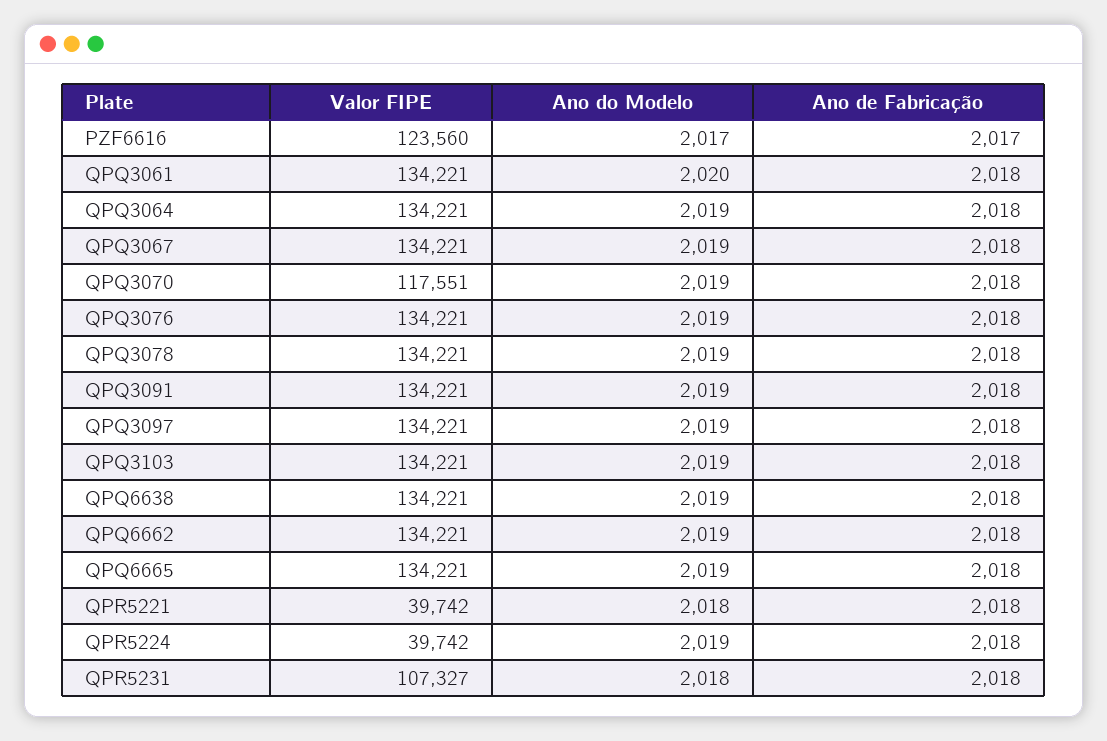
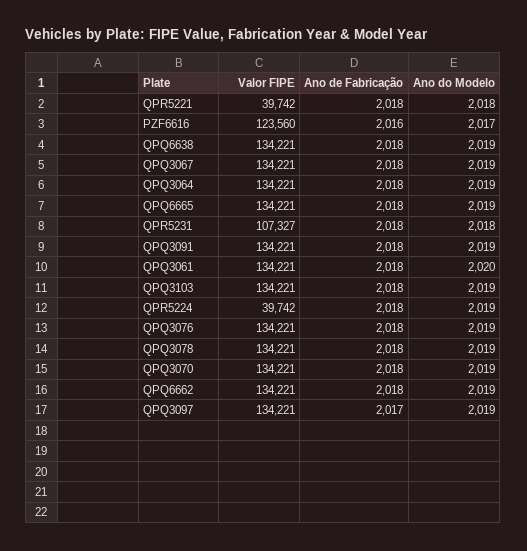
Ano de Fabricação, PZF6616: 2017 -> 2016
Valor FIPE, QPQ3070: 117551 -> 134221
Ano de Fabricação, QPQ3097: 2018 -> 2017

